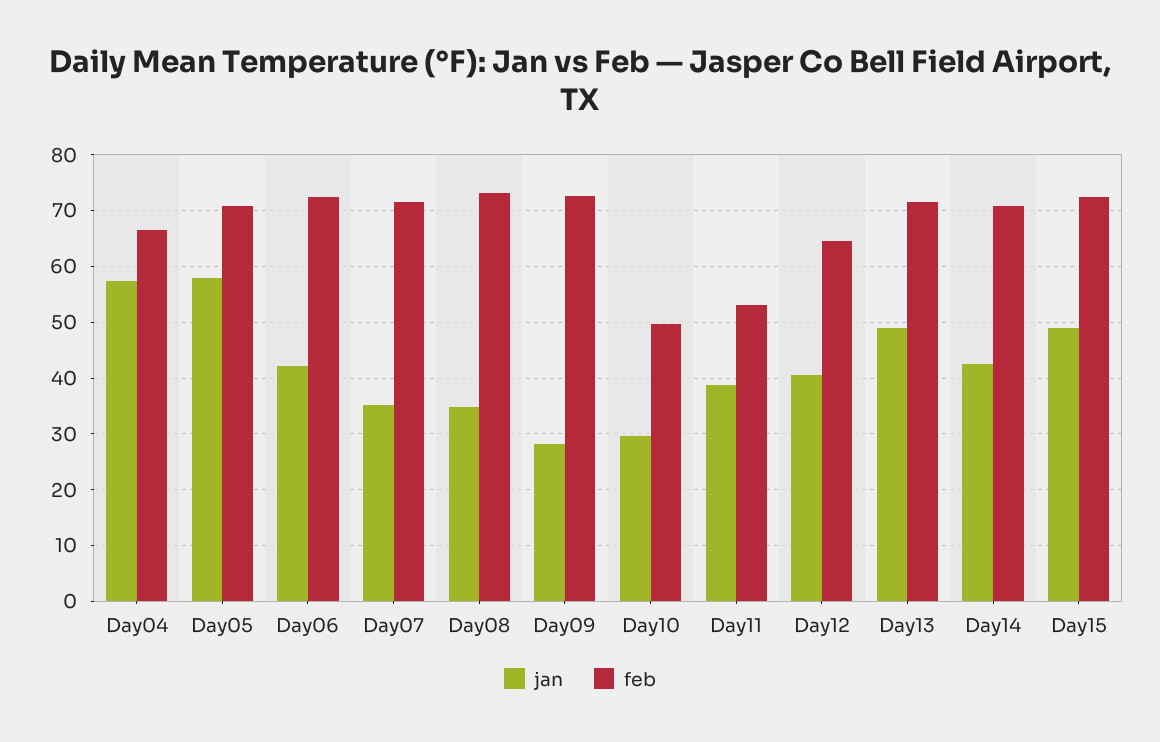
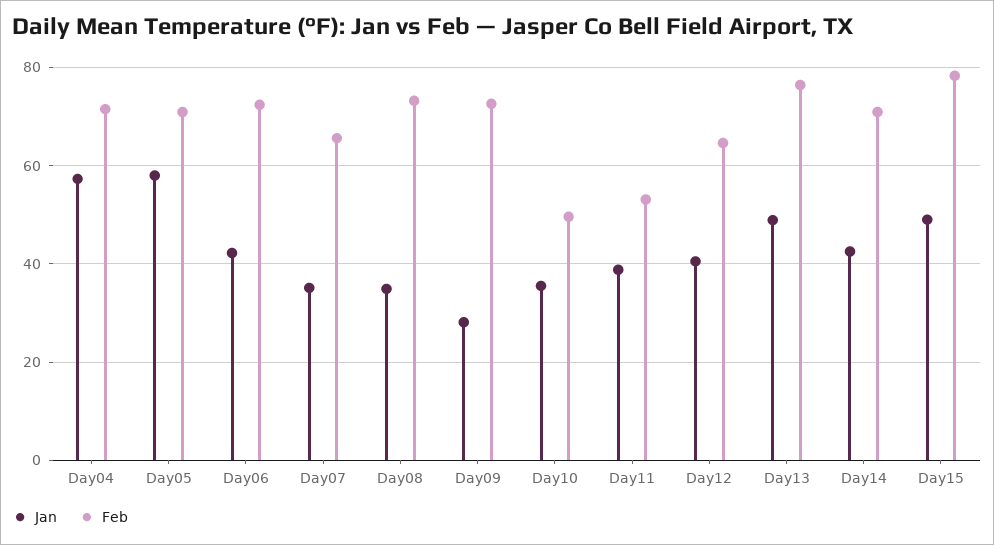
feb, Day04: 66 -> 72
feb, Day07: 72 -> 66
jan, Day10: 30 -> 36
feb, Day13: 72 -> 76
feb, Day15: 72 -> 78

